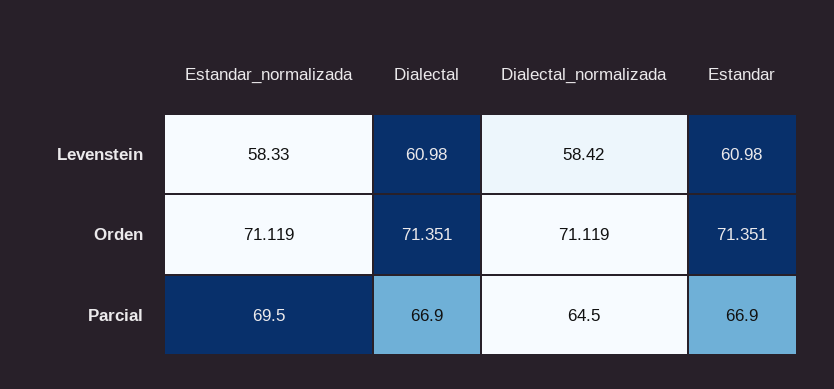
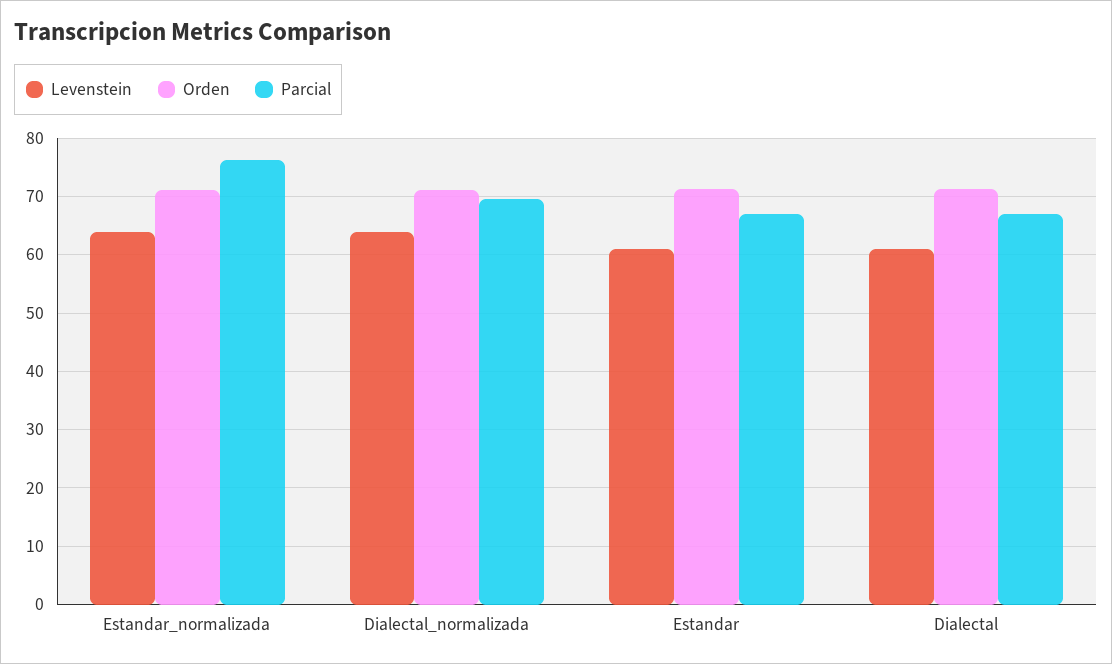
Levenstein, Estandar_normalizada: 58.33 -> 64
Levenstein, Dialectal_normalizada: 58.42 -> 64
Parcial, Estandar_normalizada: 69.5 -> 76
Parcial, Dialectal_normalizada: 64.5 -> 70

